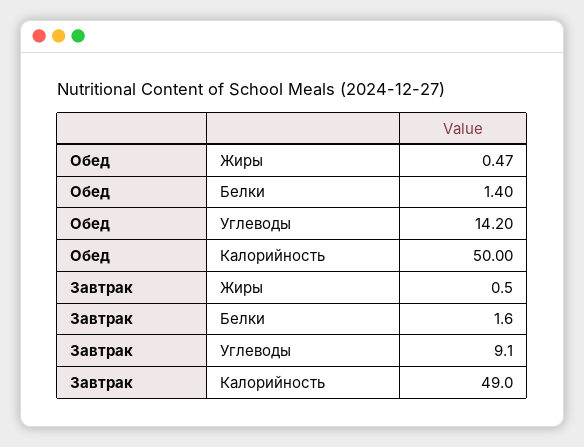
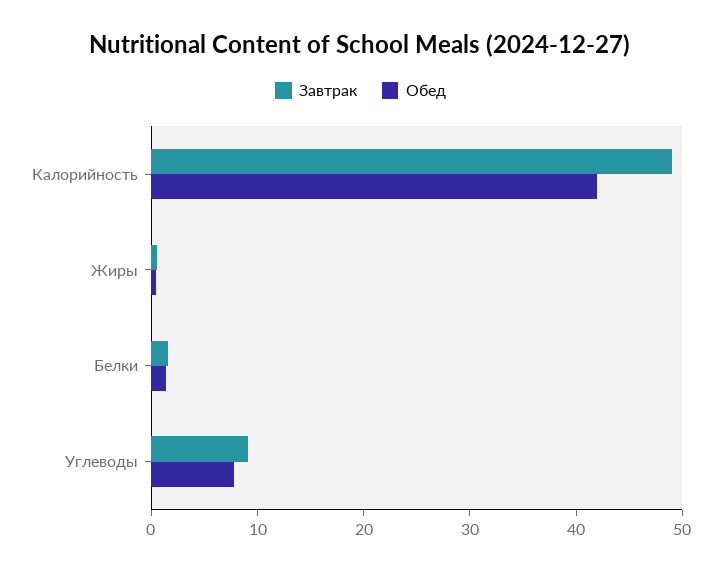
Обед, Углеводы: 14.2 -> 8
Обед, Калорийность: 50 -> 42

